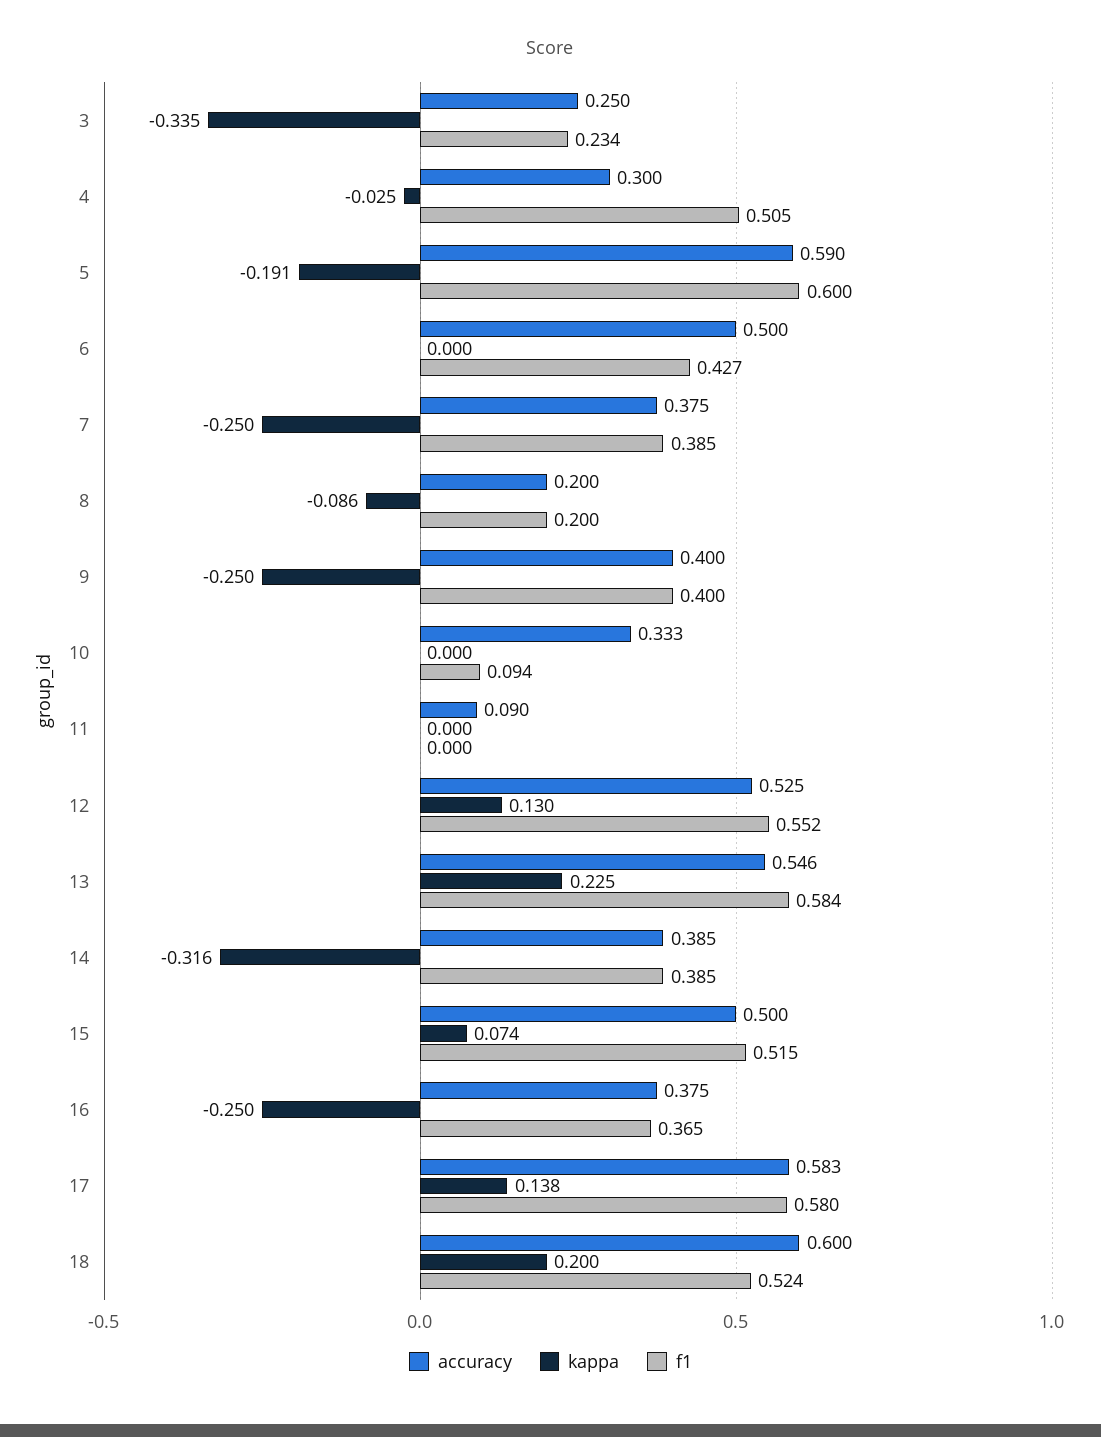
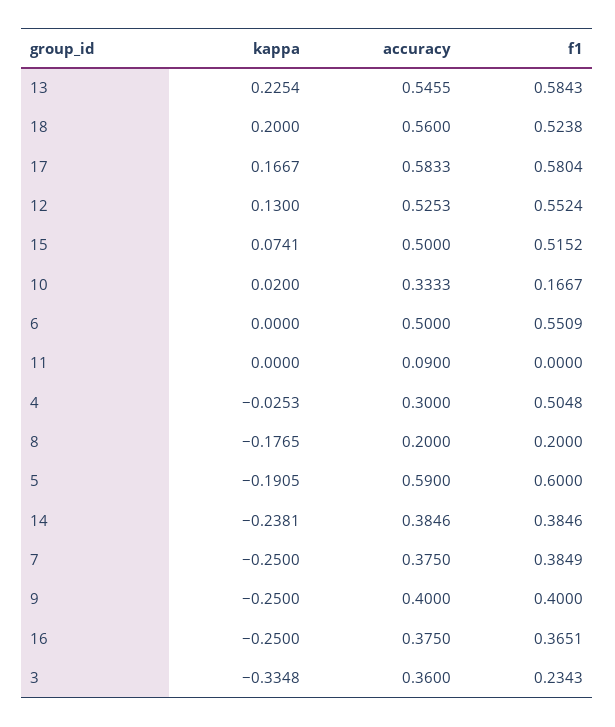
accuracy, 3: 0.25 -> 0.36
f1, 6: 0.427 -> 0.5509
kappa, 8: -0.086 -> -0.1765
kappa, 10: 0 -> 0.02
f1, 10: 0.094 -> 0.1667
kappa, 14: -0.316 -> -0.2381
kappa, 17: 0.138 -> 0.1667
accuracy, 18: 0.6 -> 0.56

